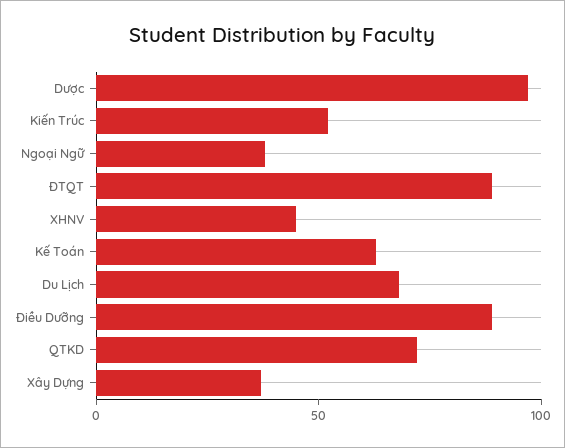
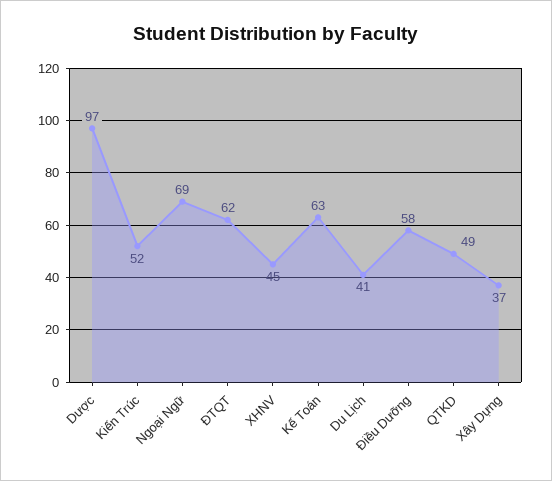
Ngoại Ngữ: 40 -> 69
ĐTQT: 90 -> 62
Du Lịch: 70 -> 41
Điều Dưỡng: 90 -> 58
QTKD: 70 -> 49

